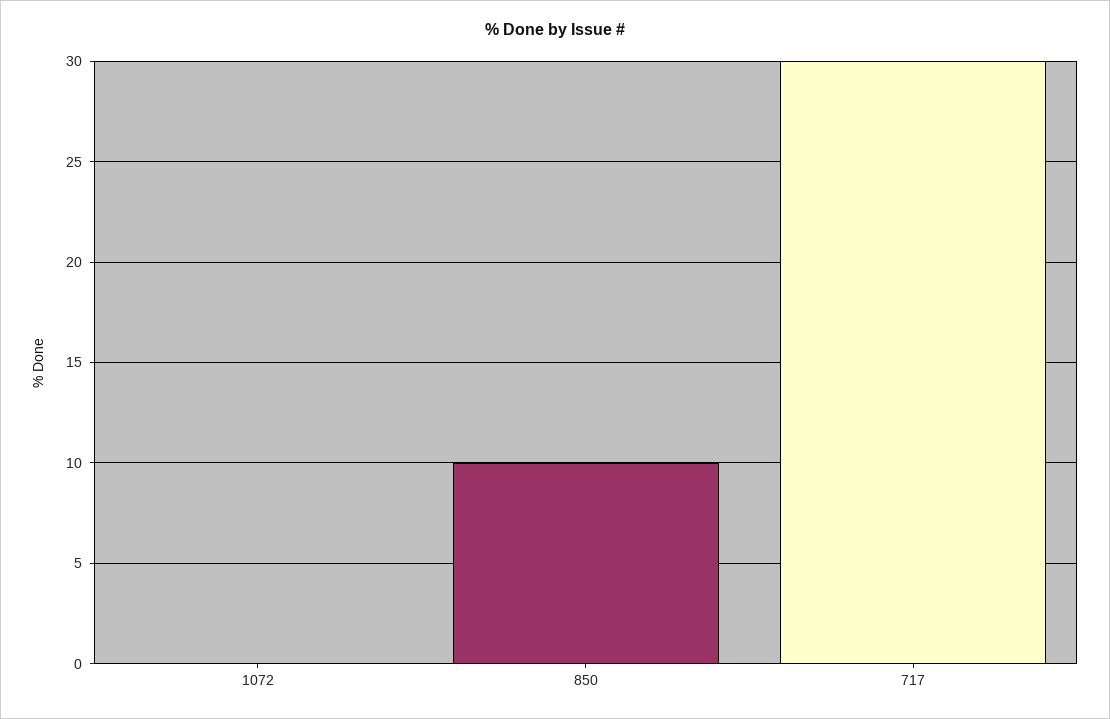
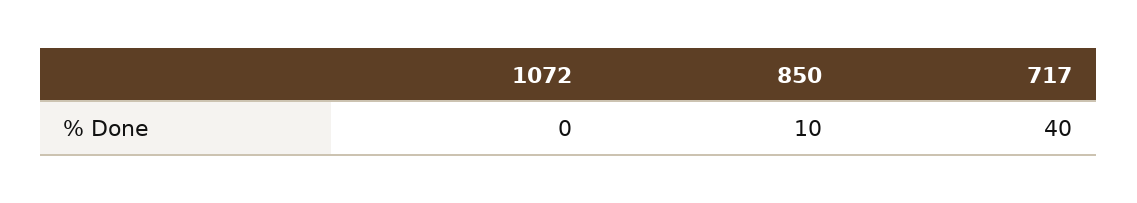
717: 30 -> 40

